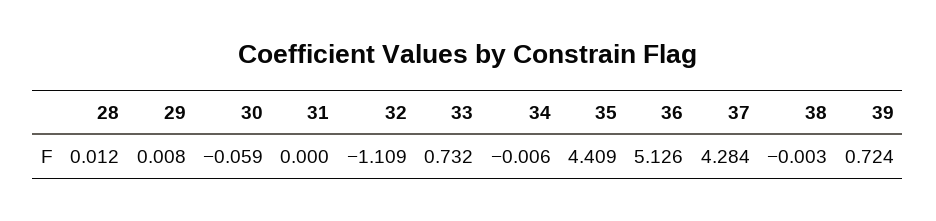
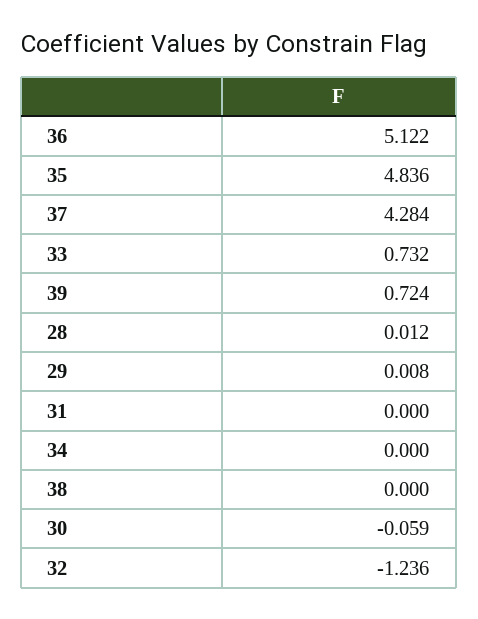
32: -1.109 -> -1.236
34: -0.006 -> 0
35: 4.409 -> 4.836
36: 5.126 -> 5.122
38: -0.003 -> 0

